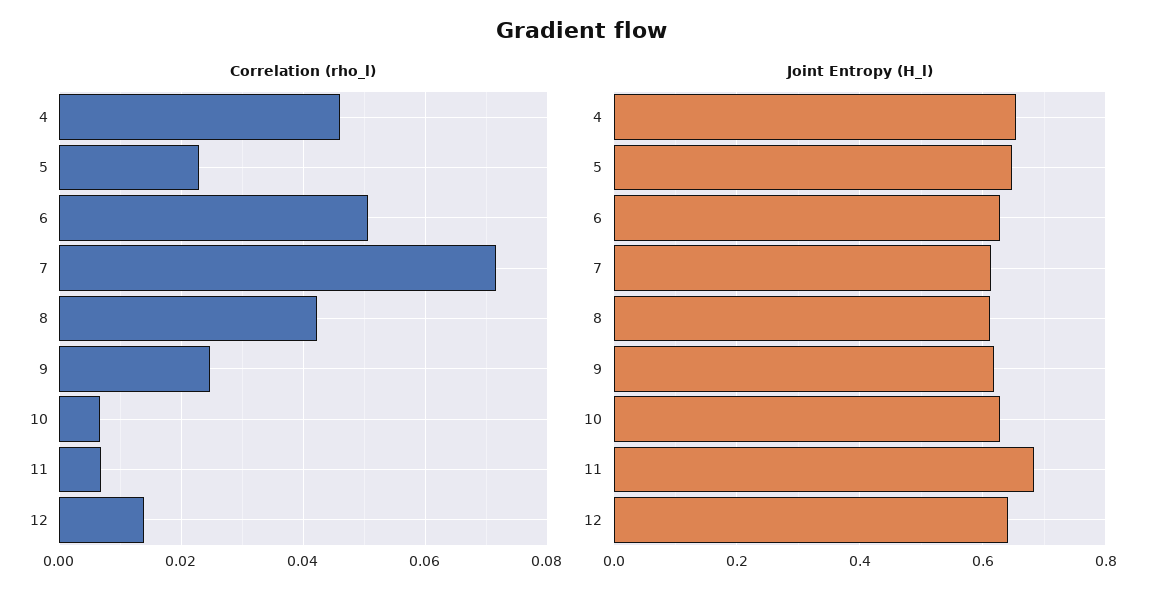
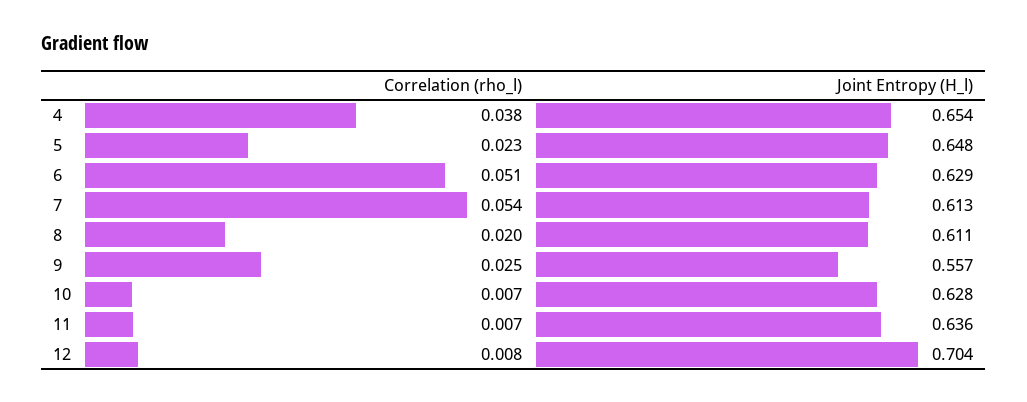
Correlation (rho_l), 4: 0.046 -> 0.038
Correlation (rho_l), 7: 0.072 -> 0.054
Correlation (rho_l), 8: 0.042 -> 0.02
Correlation (rho_l), 12: 0.014 -> 0.008
Joint Entropy (H_l), 9: 0.62 -> 0.557
Joint Entropy (H_l), 11: 0.68 -> 0.636
Joint Entropy (H_l), 12: 0.64 -> 0.704

